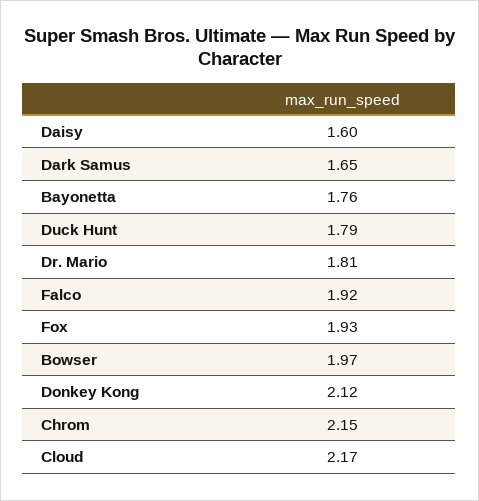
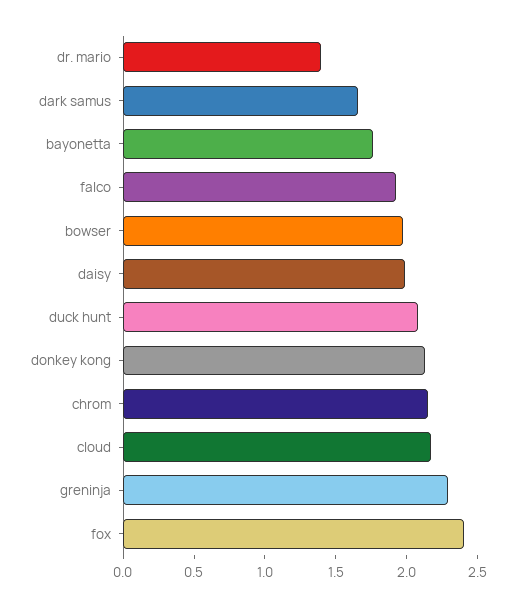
Daisy: 1.6 -> 2
Duck Hunt: 1.79 -> 2.1
Dr. Mario: 1.81 -> 1.4
Fox: 1.93 -> 2.4
greninja: none -> 2.3

